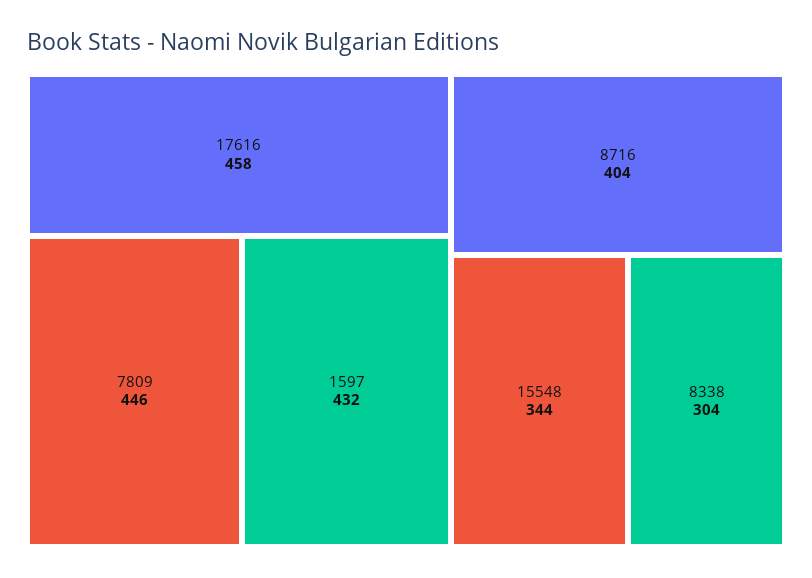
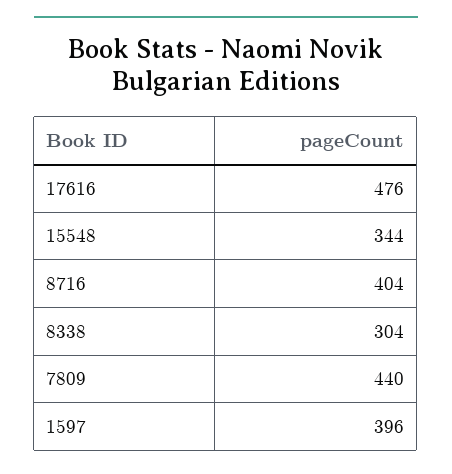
17616: 458 -> 476
7809: 446 -> 440
1597: 432 -> 396

